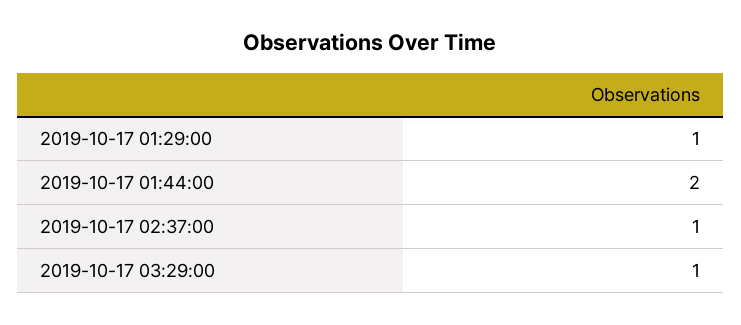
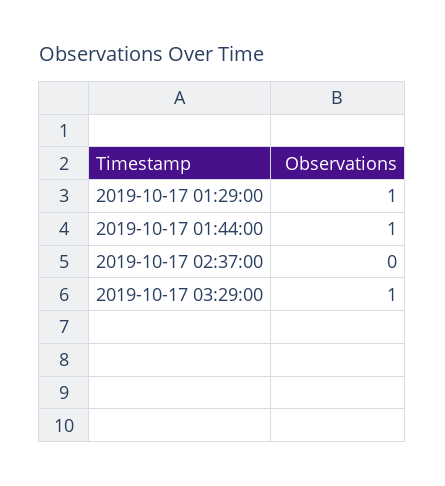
2019-10-17 01:44:00: 2 -> 1
2019-10-17 02:37:00: 1 -> 0

